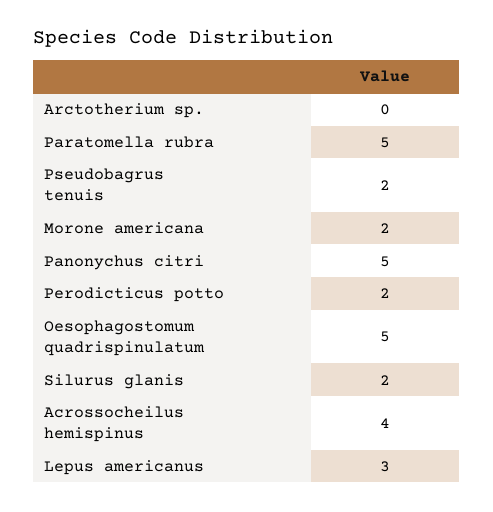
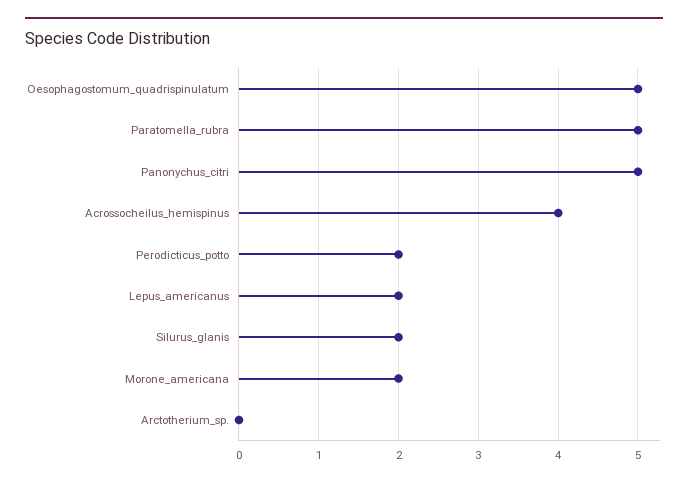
Pseudobagrus tenuis: 2 -> none
Lepus americanus: 3 -> 2

